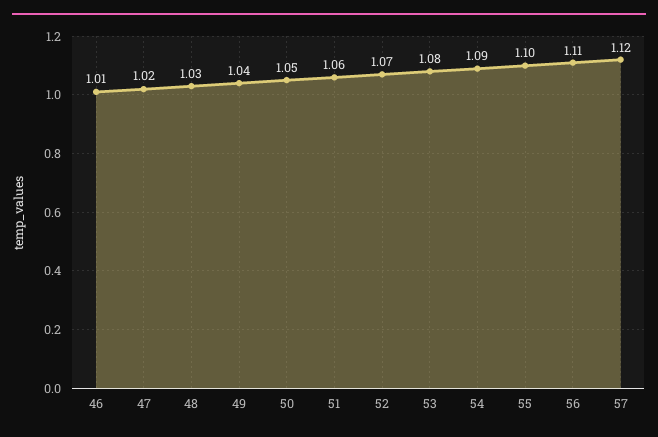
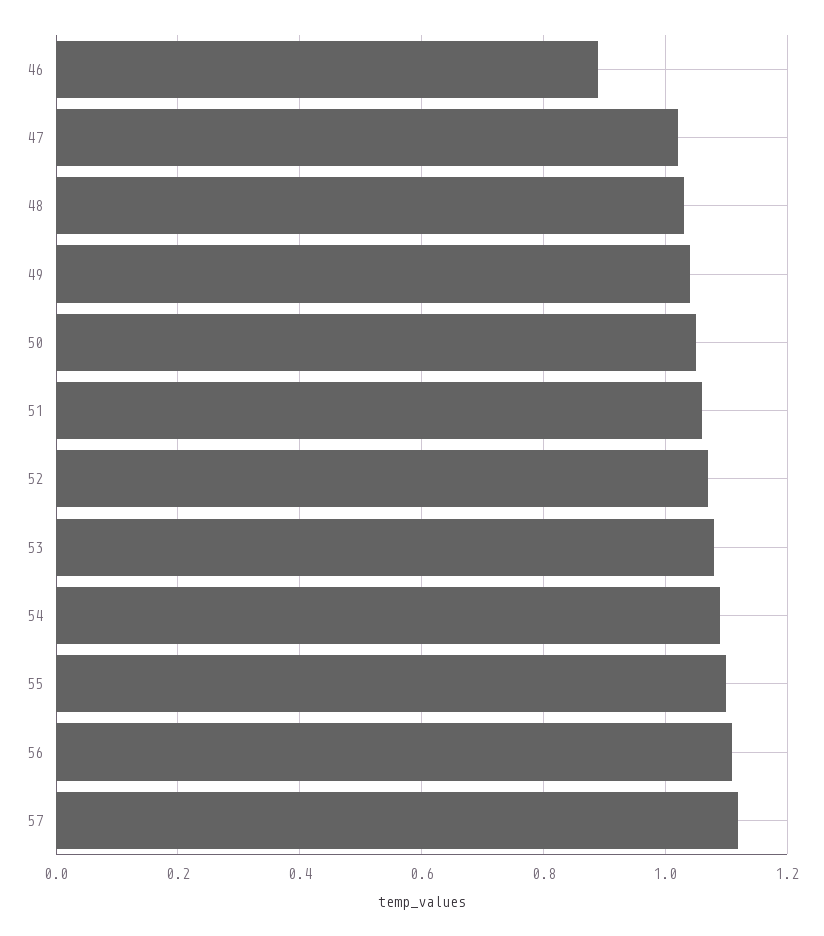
46: 1.01 -> 0.9

